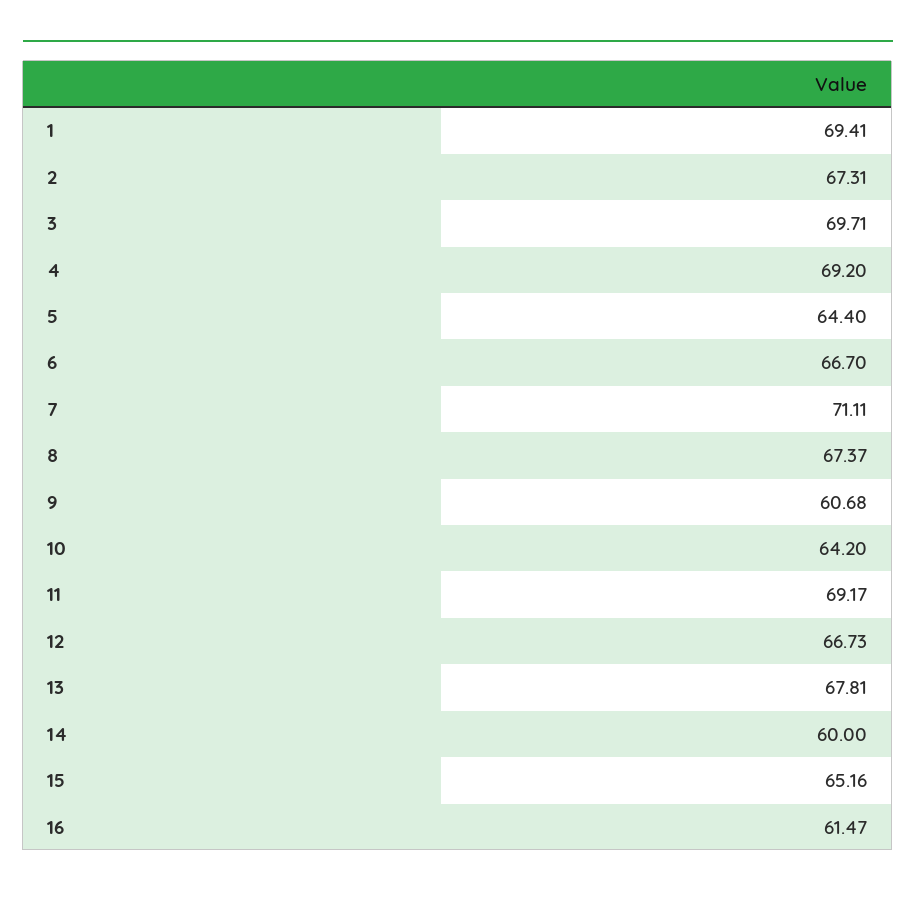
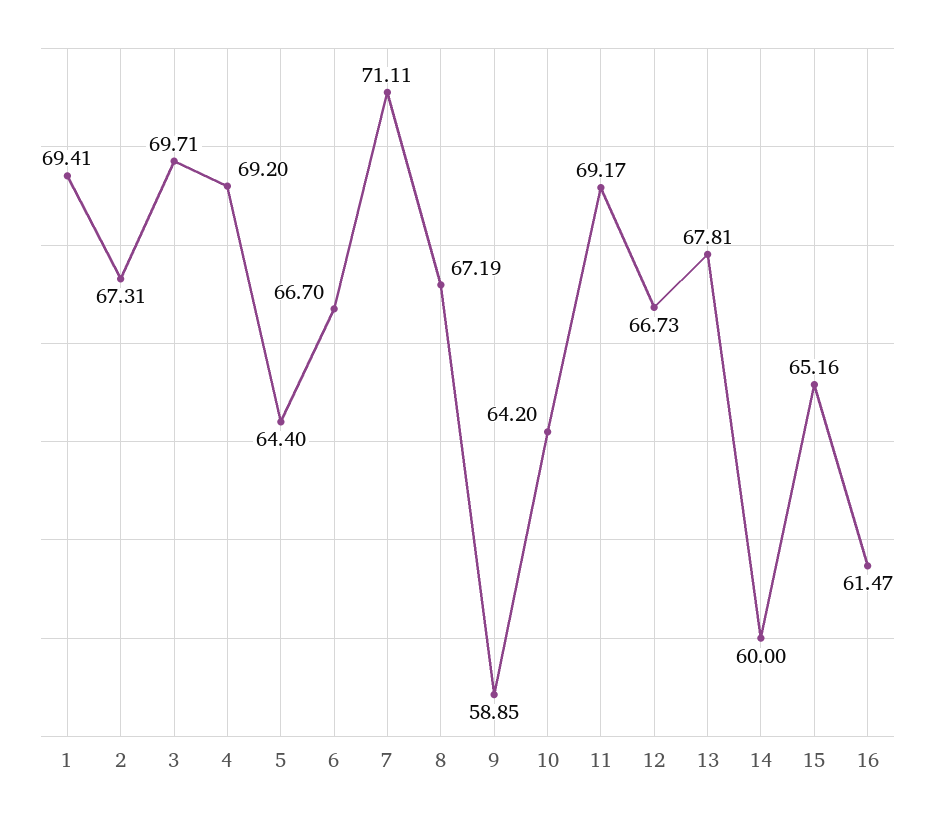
8: 67.37 -> 67.19
9: 60.68 -> 58.85

